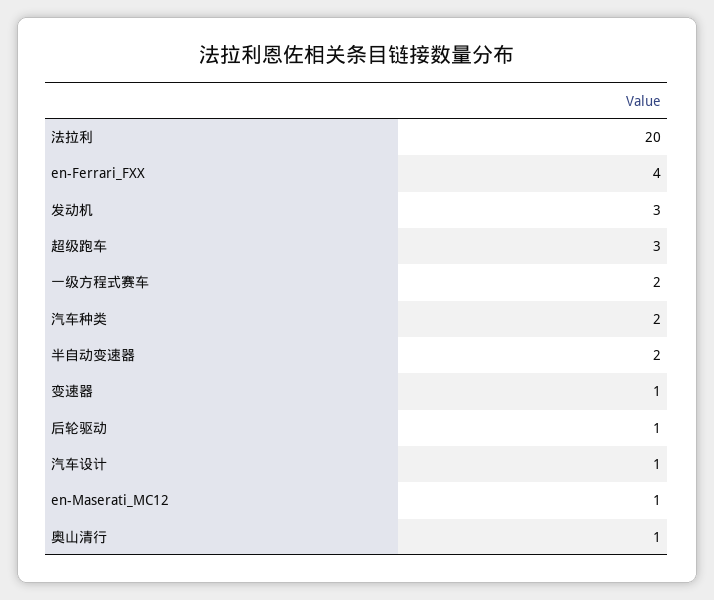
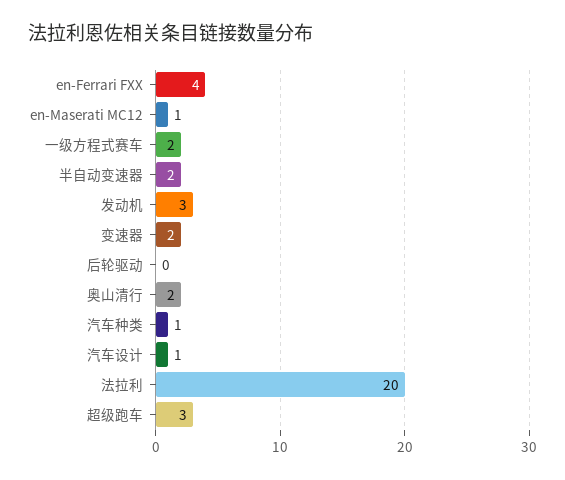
汽车种类: 2 -> 1
变速器: 1 -> 2
后轮驱动: 1 -> 0
奥山清行: 1 -> 2

